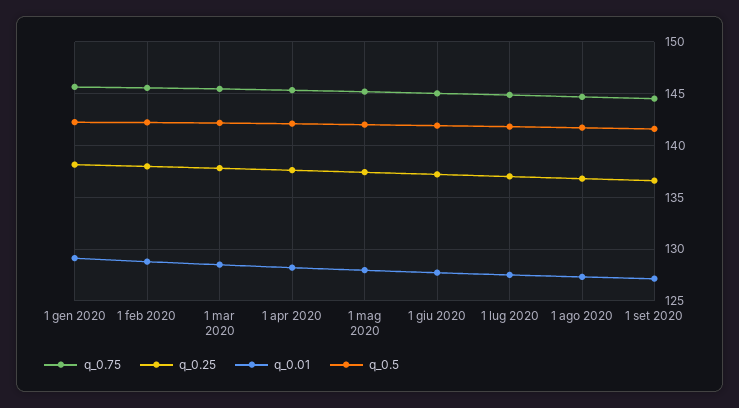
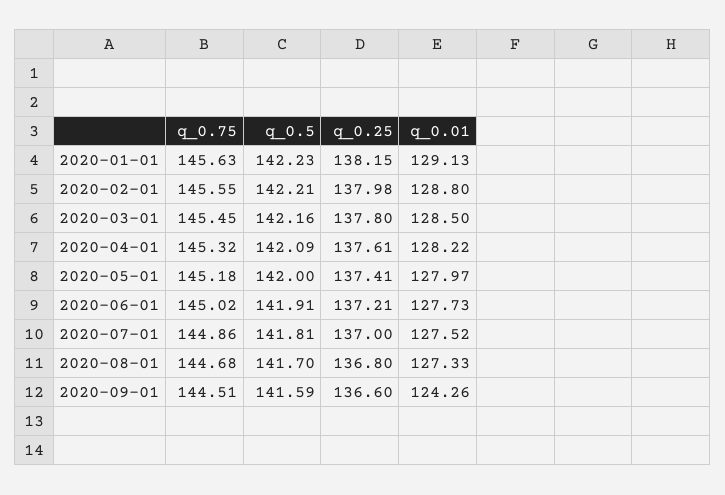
q_0.01, 1 set 2020: 127 -> 124.26

